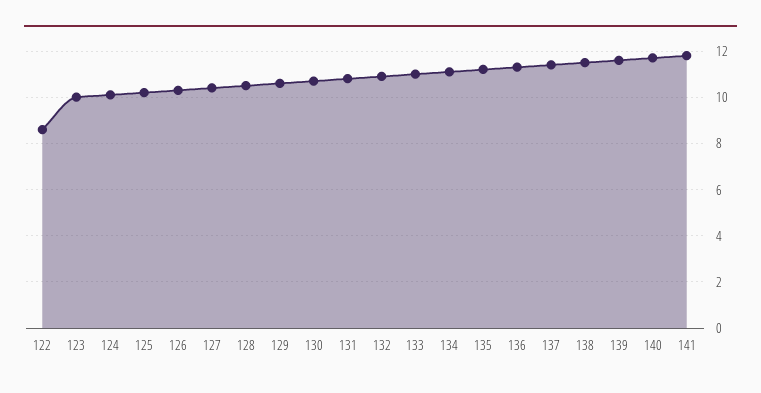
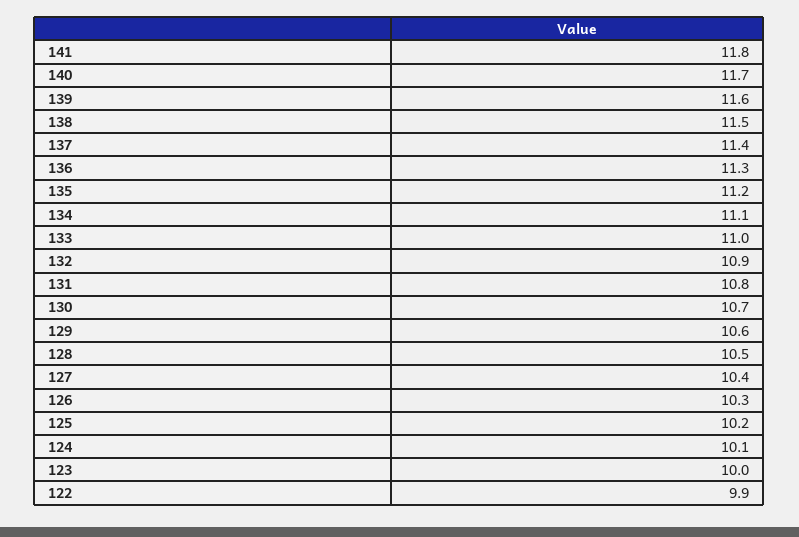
122: 8.5 -> 9.9

